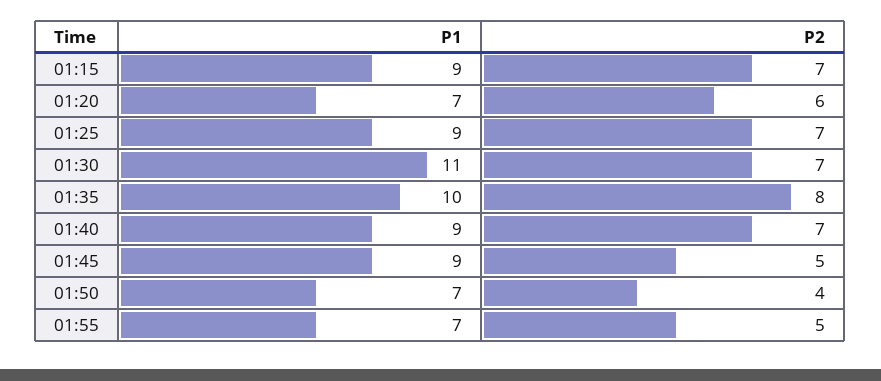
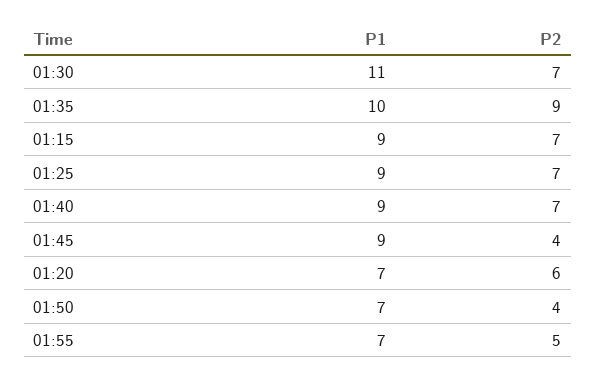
P2, 01:35: 8 -> 9
P2, 01:45: 5 -> 4

